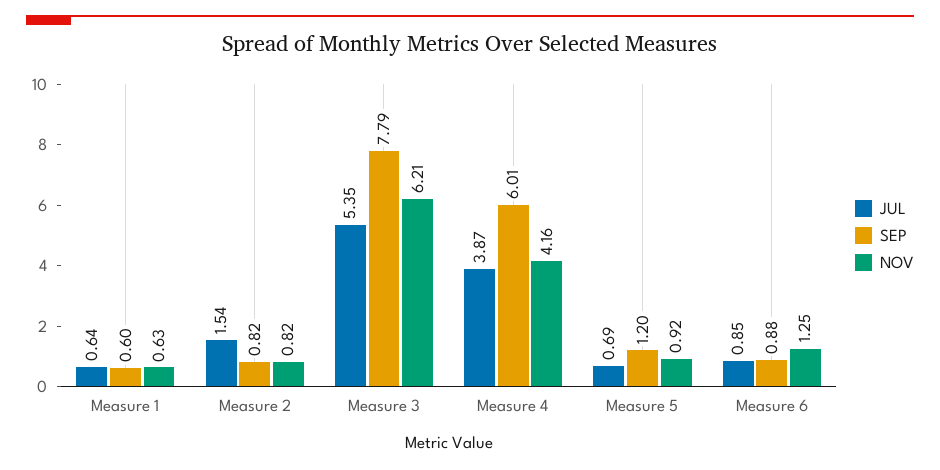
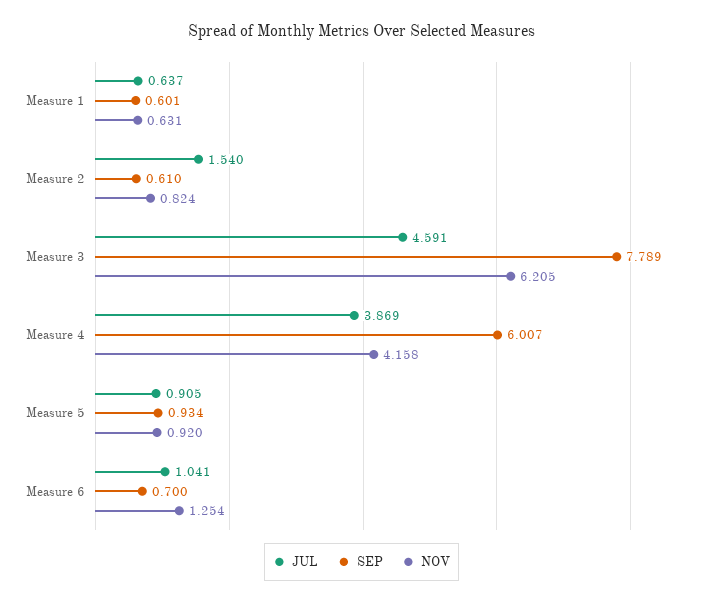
SEP, Measure 2: 0.82 -> 0.61
JUL, Measure 3: 5.35 -> 4.591
JUL, Measure 5: 0.69 -> 0.905
SEP, Measure 5: 1.2 -> 0.934
JUL, Measure 6: 0.85 -> 1.041
SEP, Measure 6: 0.88 -> 0.7

